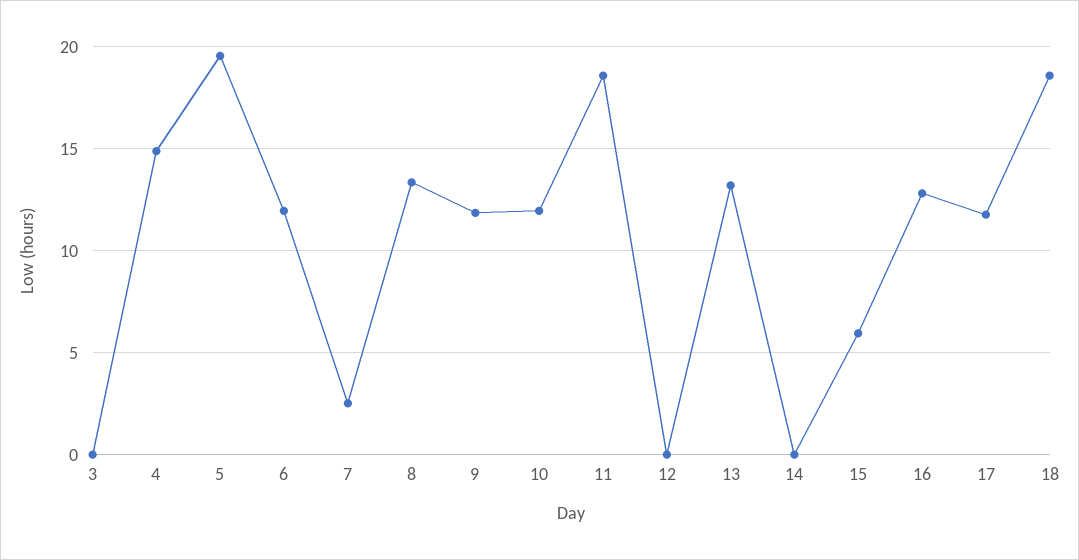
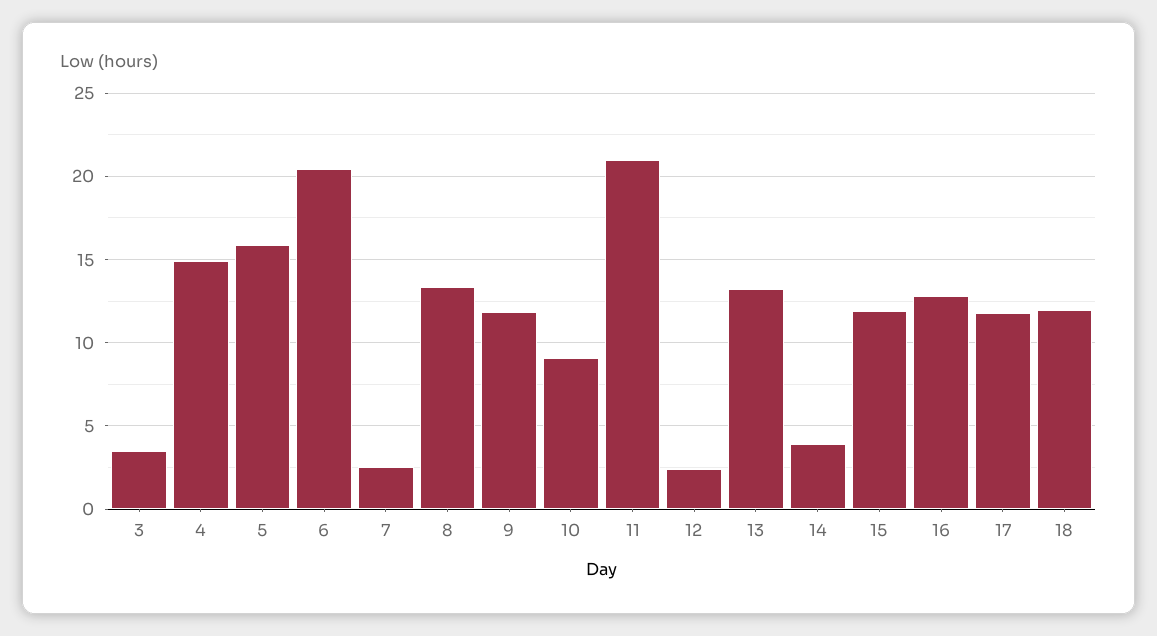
3: 0 -> 3.5
5: 19.5 -> 16
6: 12 -> 20.5
10: 12 -> 9
11: 18.5 -> 21
12: 0 -> 2.5
14: 0 -> 4
15: 6 -> 12
18: 18.5 -> 12

